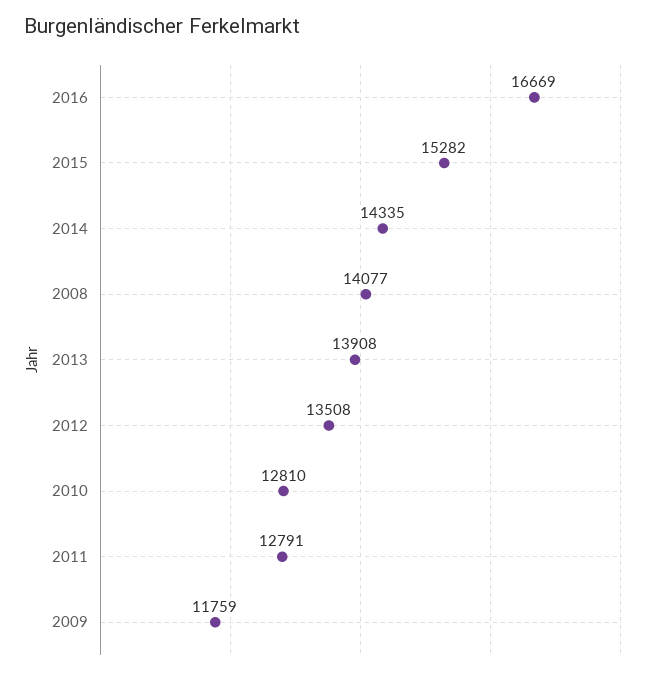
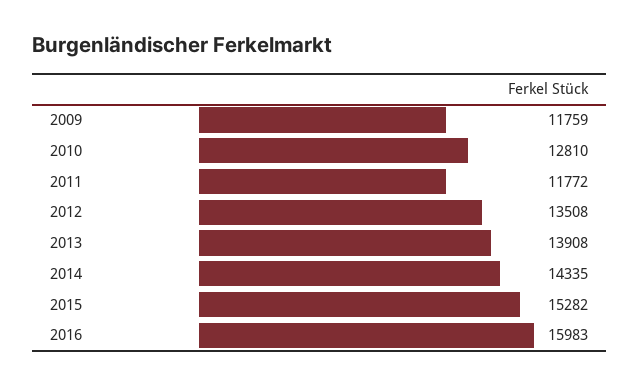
2016: 16669 -> 15983
2008: 14077 -> none
2011: 12791 -> 11772

